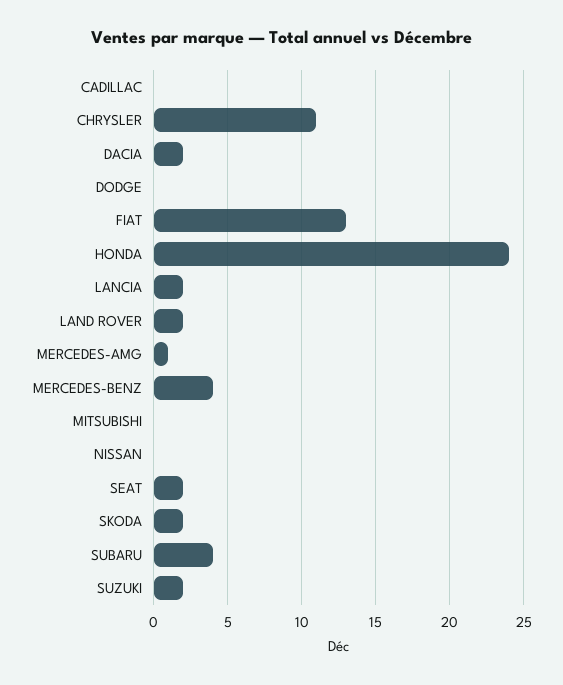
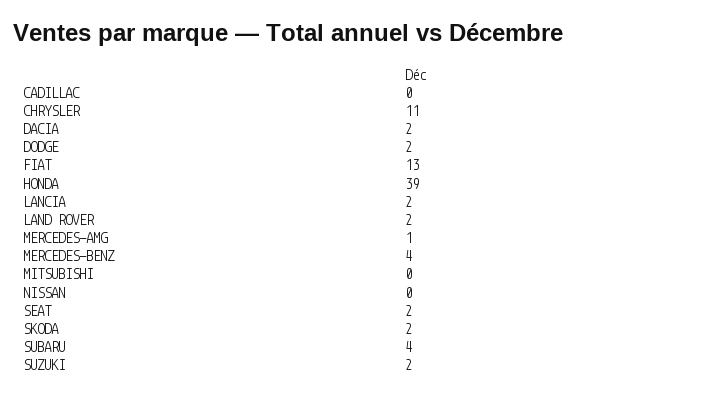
DODGE: 0 -> 2
HONDA: 24 -> 39

